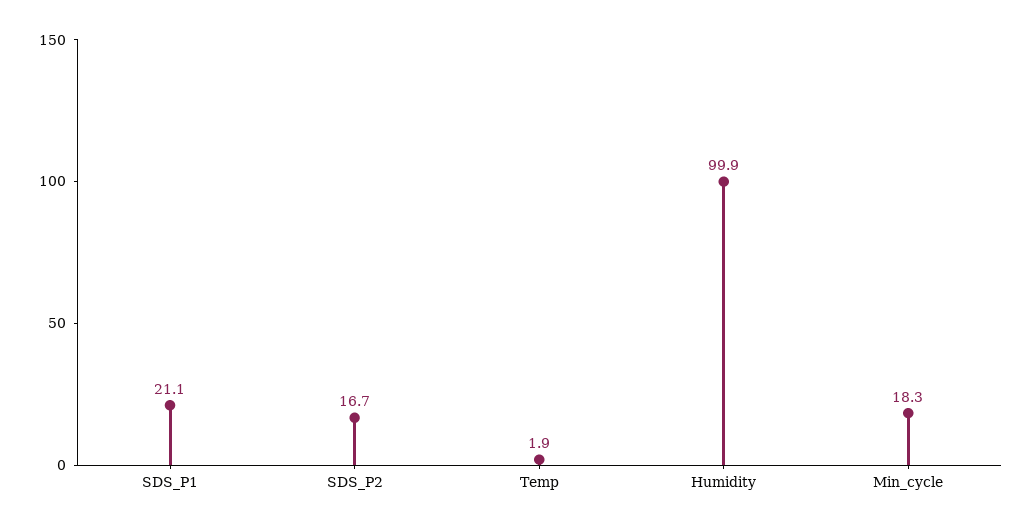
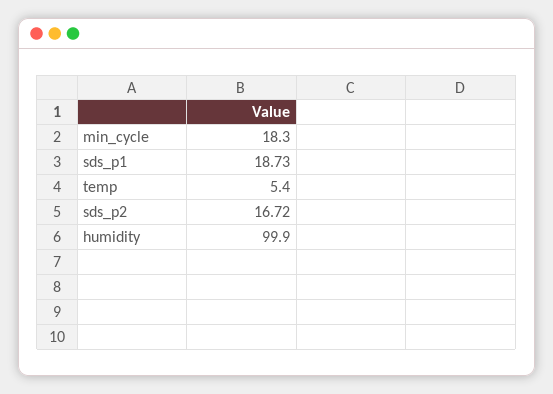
SDS_P1: 21.1 -> 18.73
Temp: 1.9 -> 5.4

